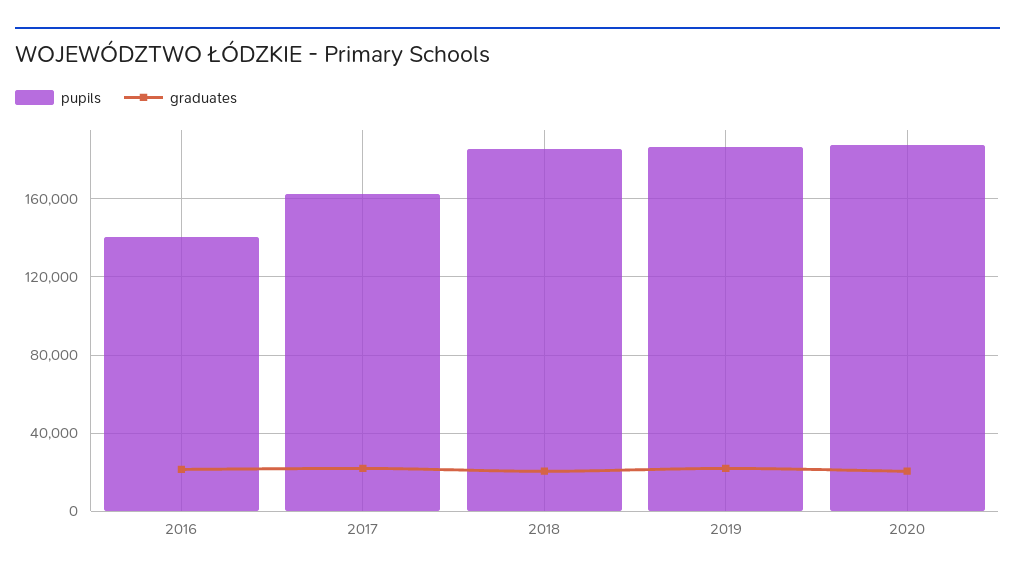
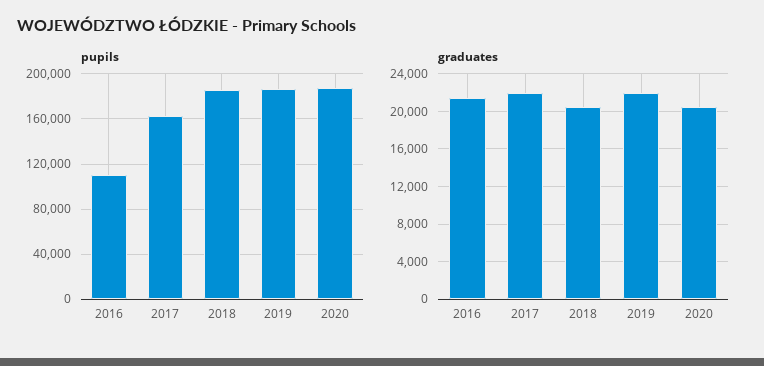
pupils, 2016: 140000 -> 110000

